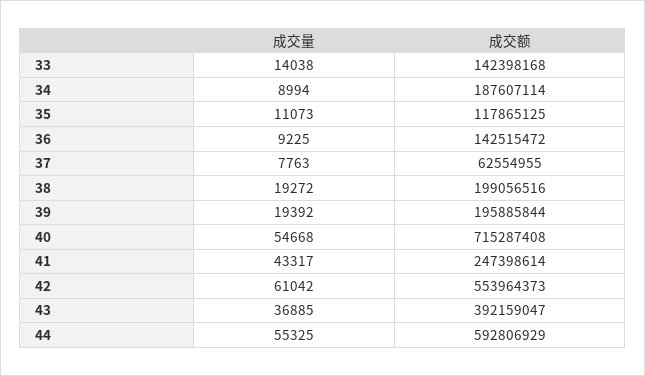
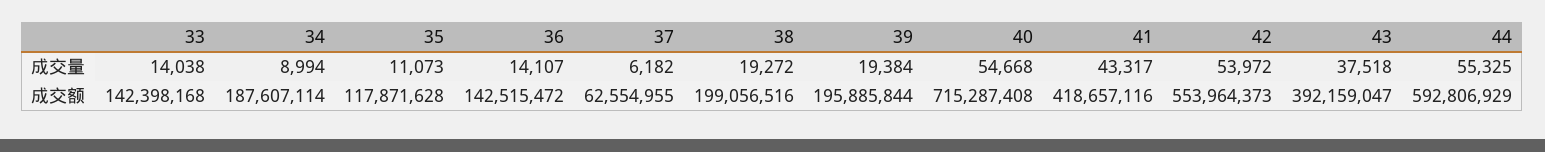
成交额, 35: 117865125 -> 117871628
成交量, 36: 9225 -> 14107
成交量, 37: 7763 -> 6182
成交量, 39: 19392 -> 19384
成交额, 41: 247398614 -> 418657116
成交量, 42: 61042 -> 53972
成交量, 43: 36885 -> 37518

